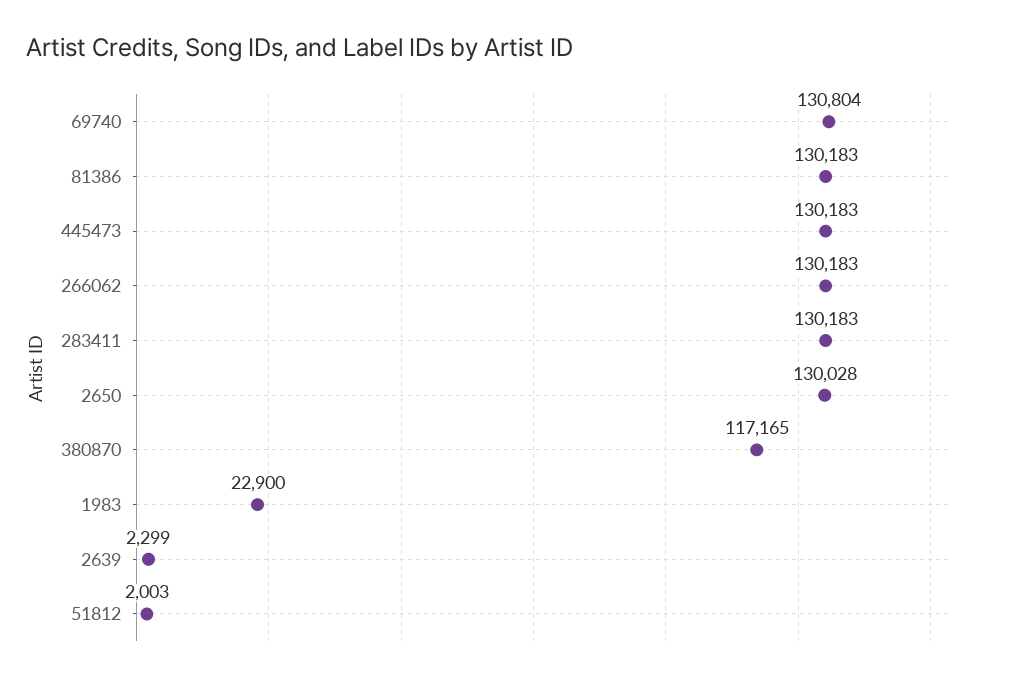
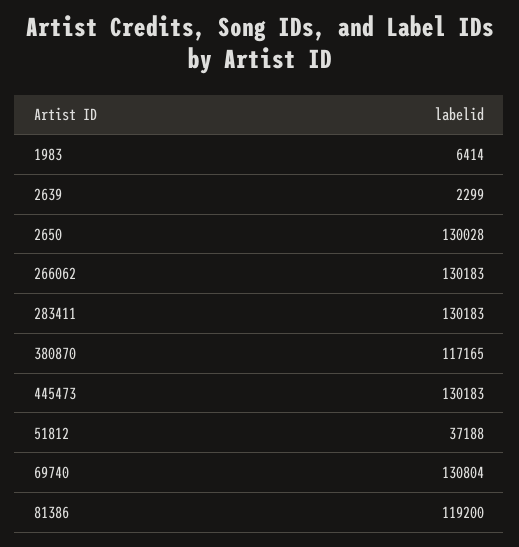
81386: 130183 -> 119200
1983: 22900 -> 6414
51812: 2003 -> 37188

